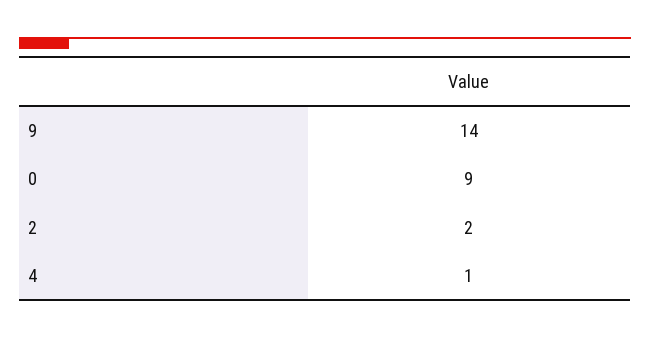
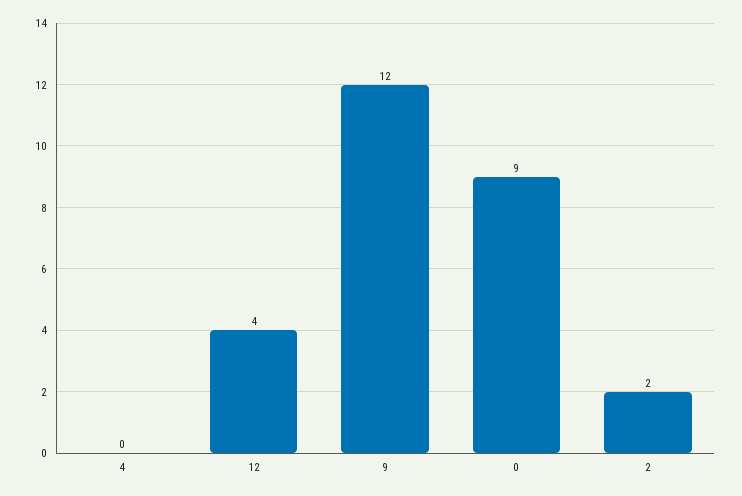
9: 14 -> 12
4: 1 -> 0
12: none -> 4

